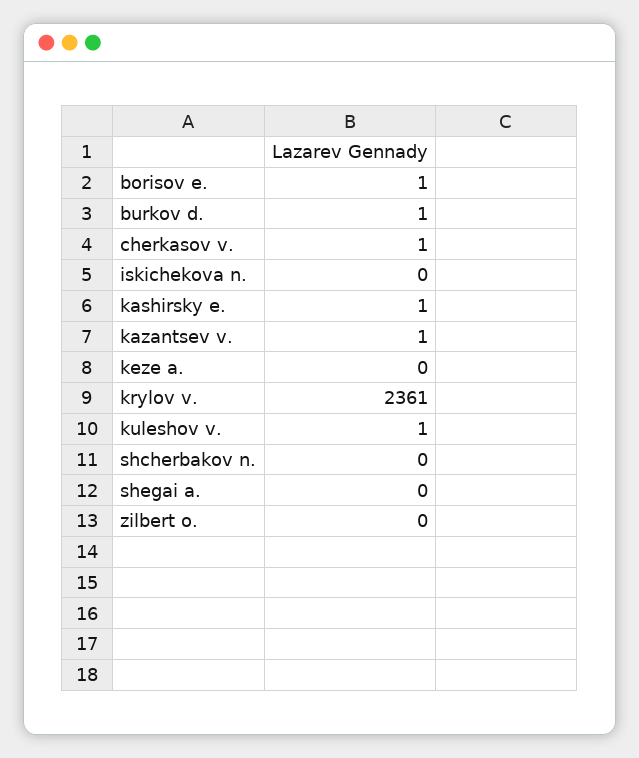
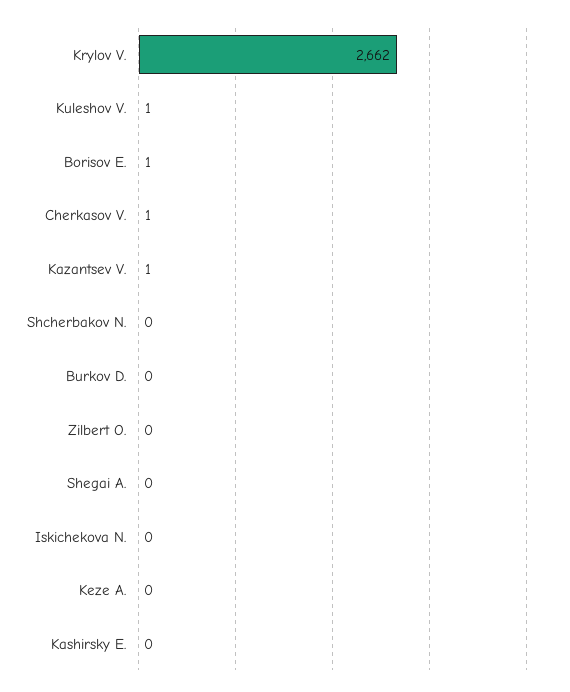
burkov d.: 1 -> 0
kashirsky e.: 1 -> 0
krylov v.: 2361 -> 2662

